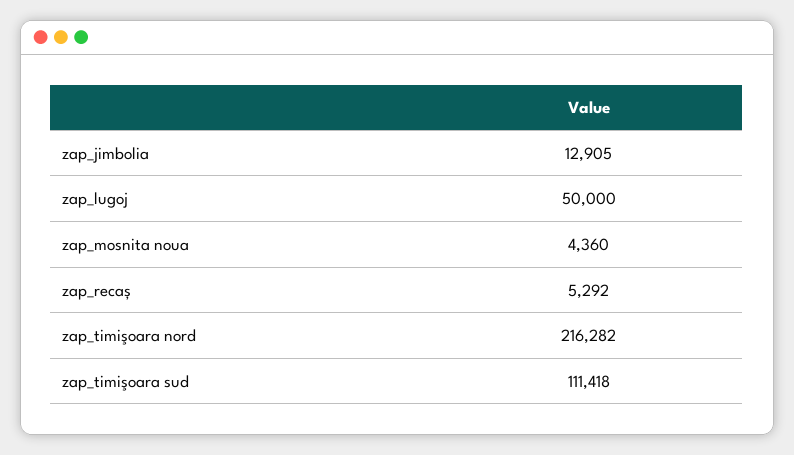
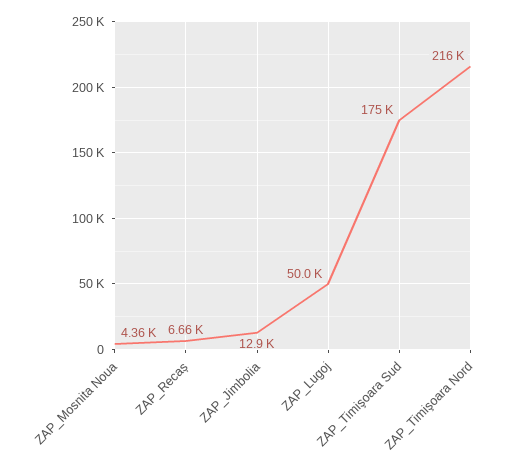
zap_recaș: 5292 -> 6660
zap_timişoara sud: 111418 -> 175000

